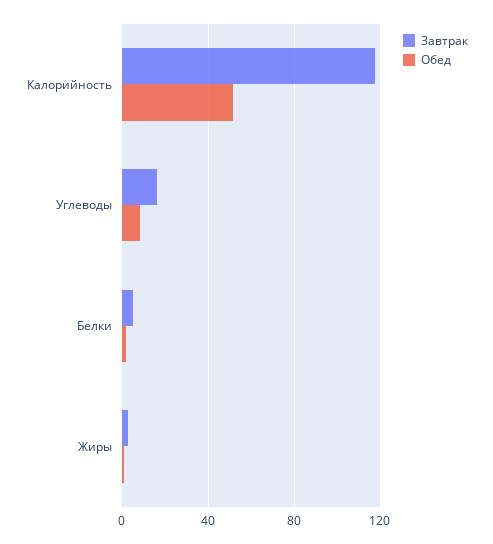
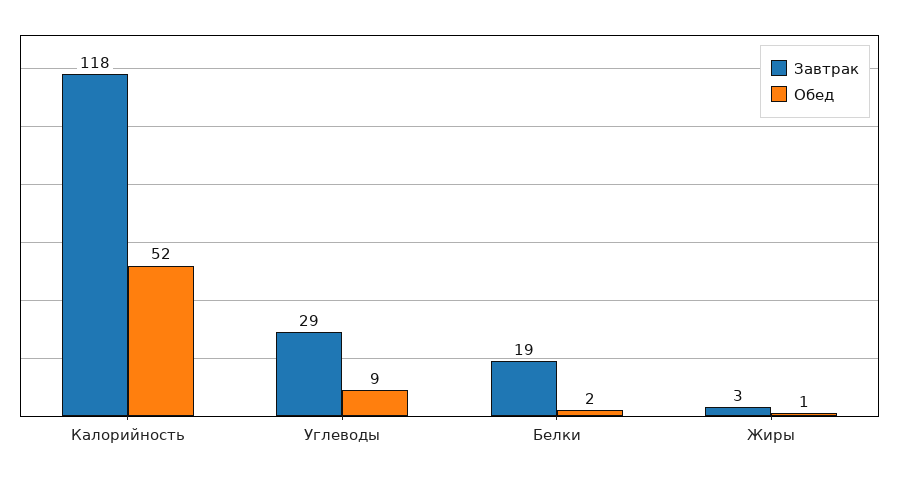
Завтрак, Углеводы: 15 -> 29
Завтрак, Белки: 5 -> 19

